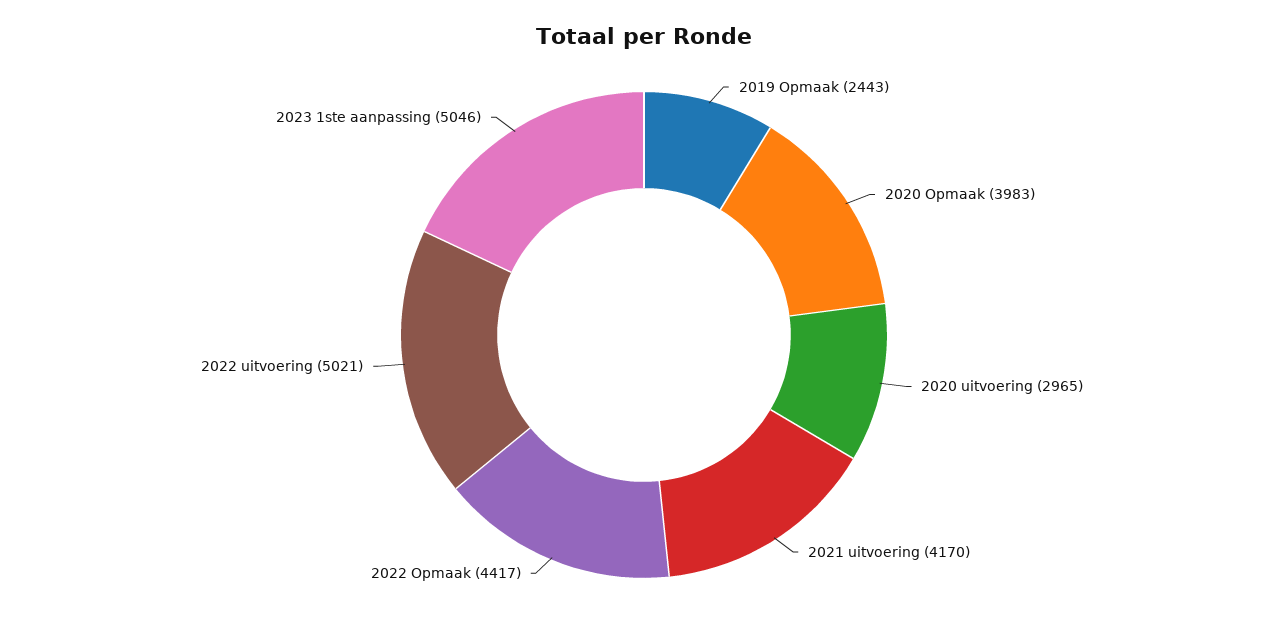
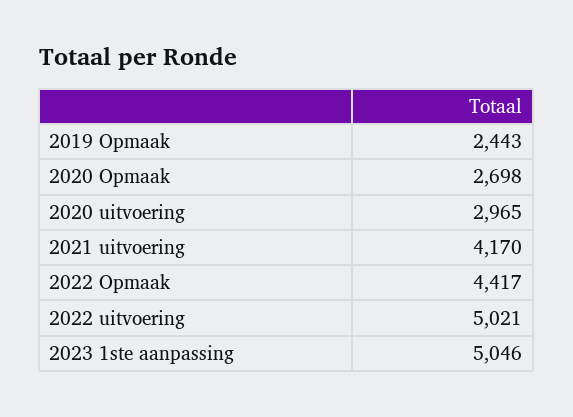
2020 Opmaak: 3983 -> 2698

